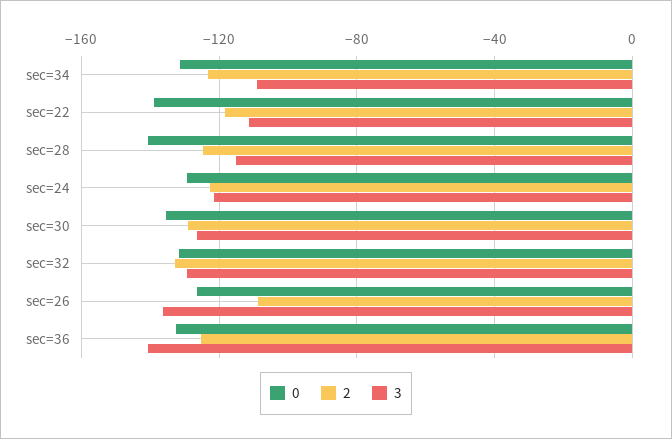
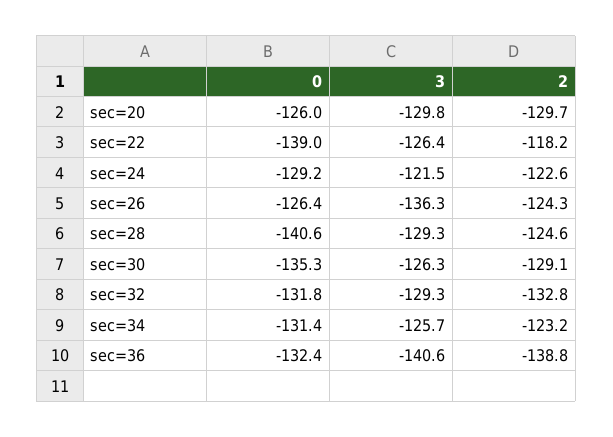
3, sec=34: -110 -> -125.7
3, sec=22: -110 -> -126.4
3, sec=28: -115 -> -129.3
2, sec=26: -110 -> -124.3
2, sec=36: -125 -> -138.8
0, sec=20: none -> -126
3, sec=20: none -> -129.8
2, sec=20: none -> -129.7

